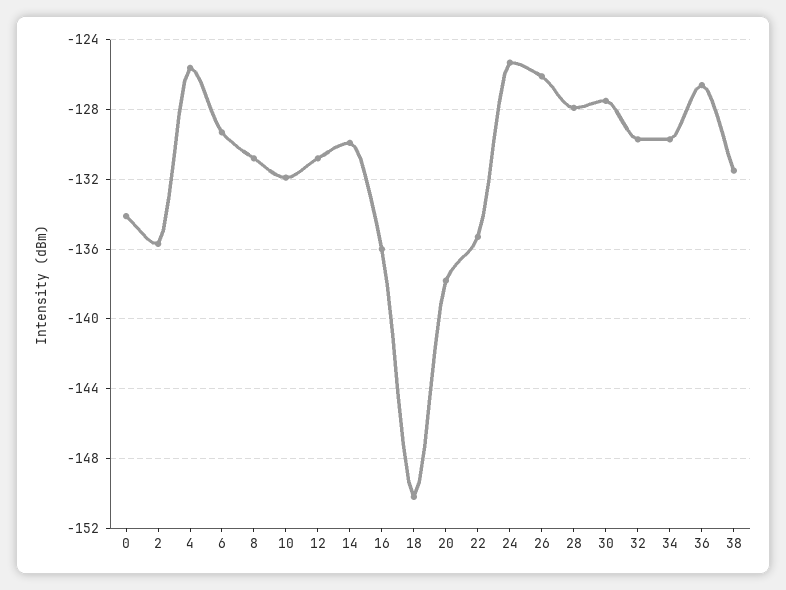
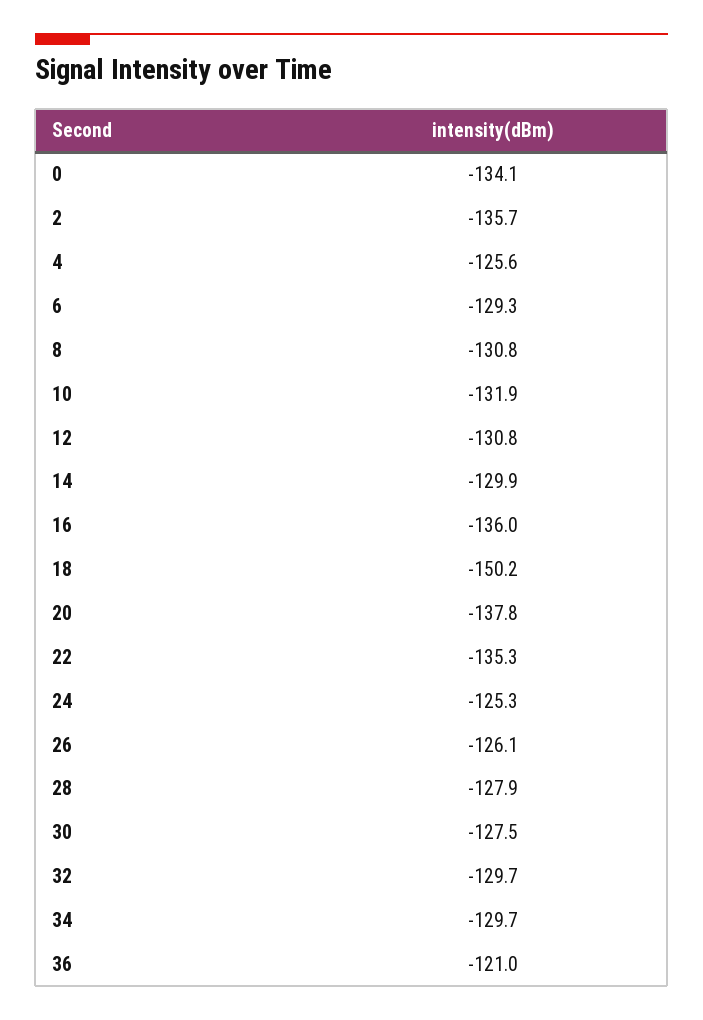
36: -126.5 -> -121
38: -131.5 -> none

